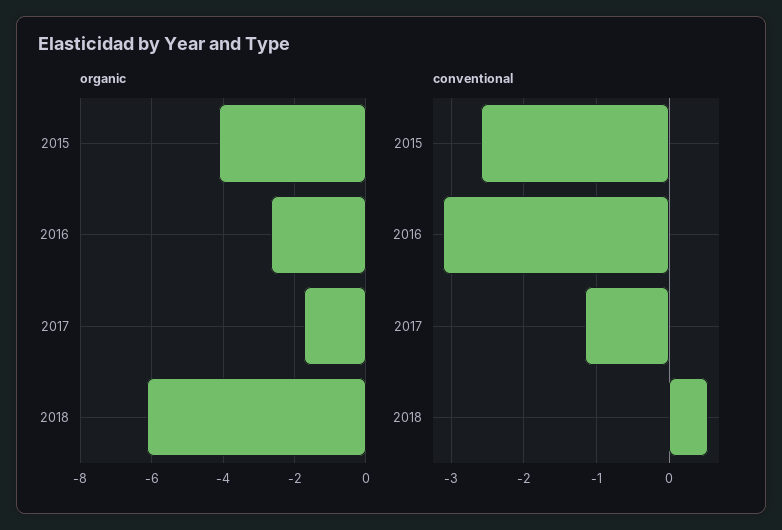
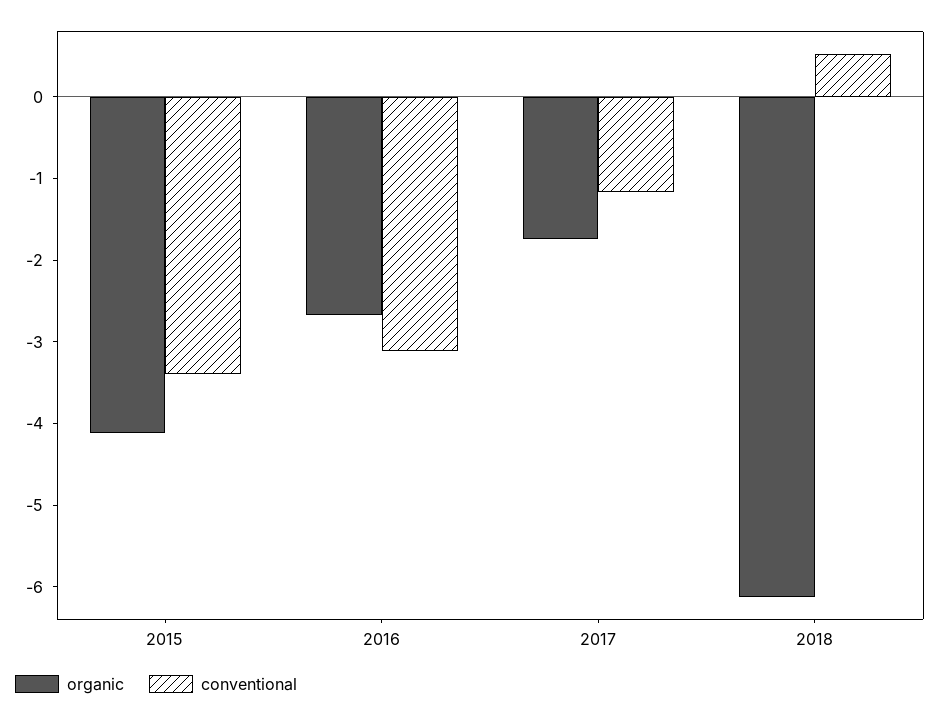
conventional, 2015: -2.6 -> -3.4

